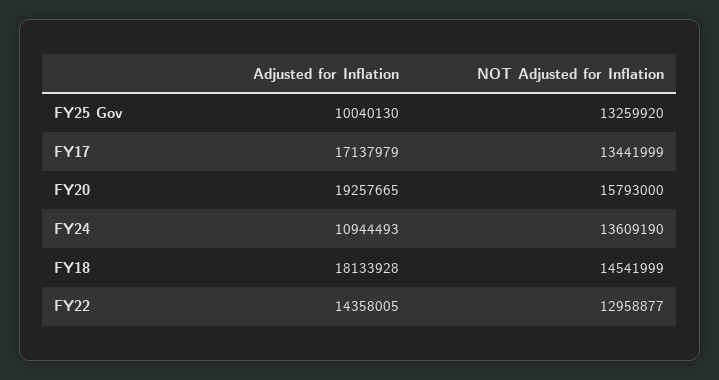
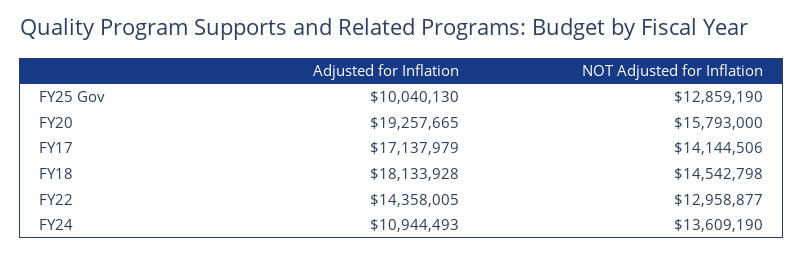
NOT Adjusted for Inflation, FY25 Gov: 13259920 -> 12859190
NOT Adjusted for Inflation, FY17: 13441999 -> 14144506
NOT Adjusted for Inflation, FY18: 14541999 -> 14542798

